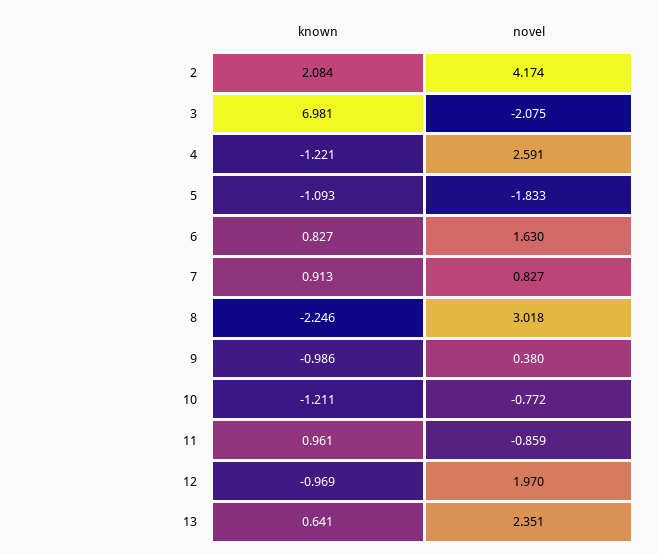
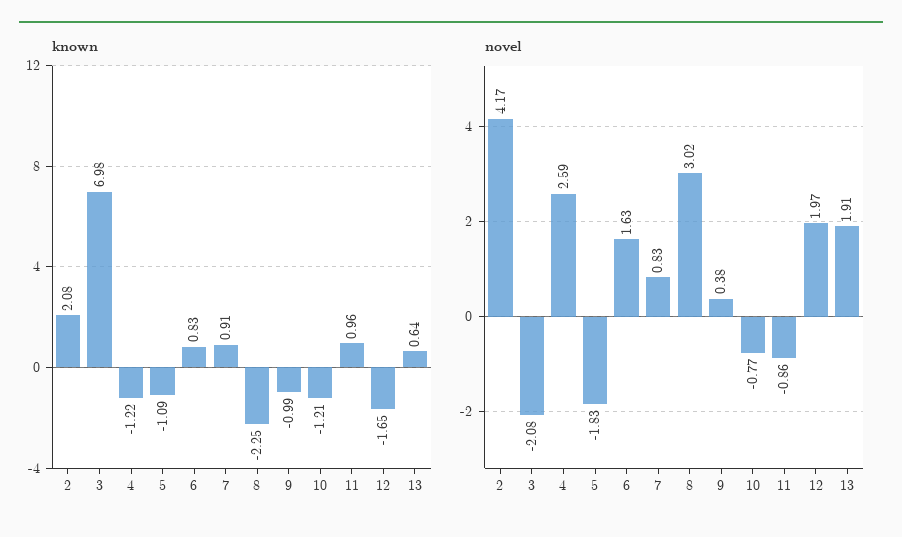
known, 12: -0.969 -> -1.65
novel, 13: 2.351 -> 1.91

